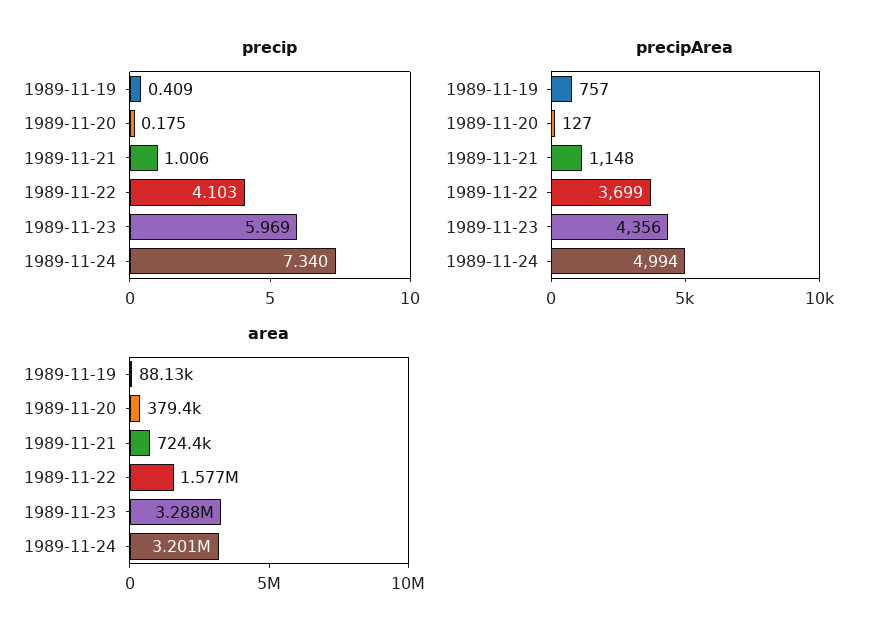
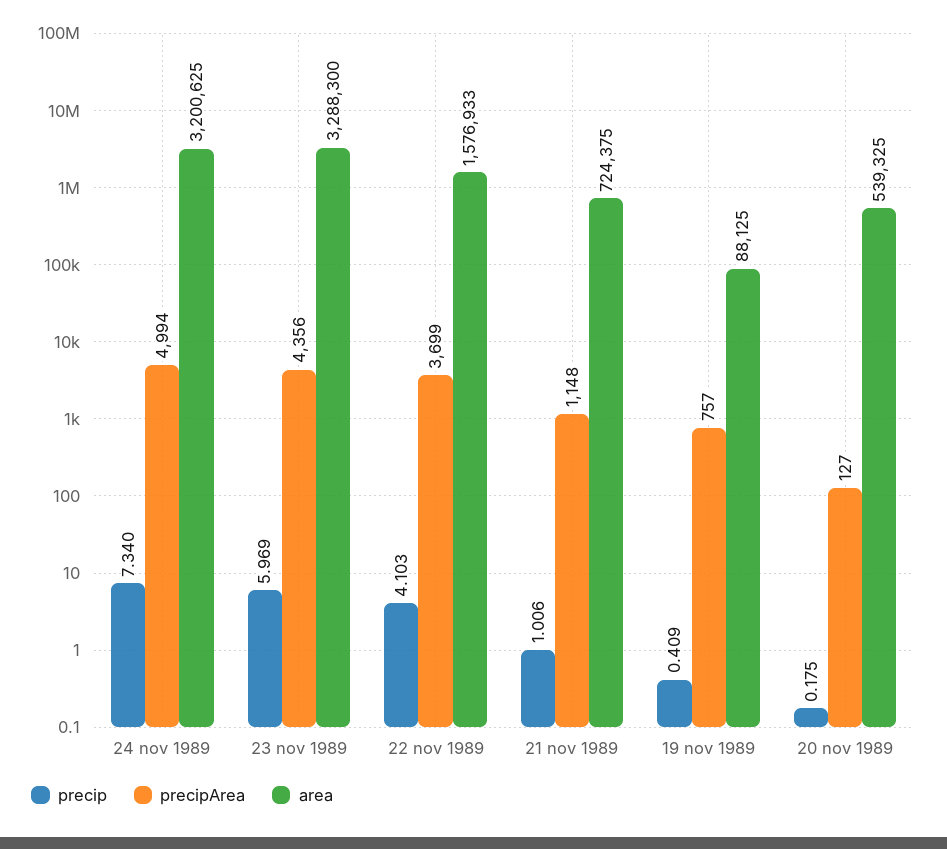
area, 1989-11-20: 379400 -> 539325

